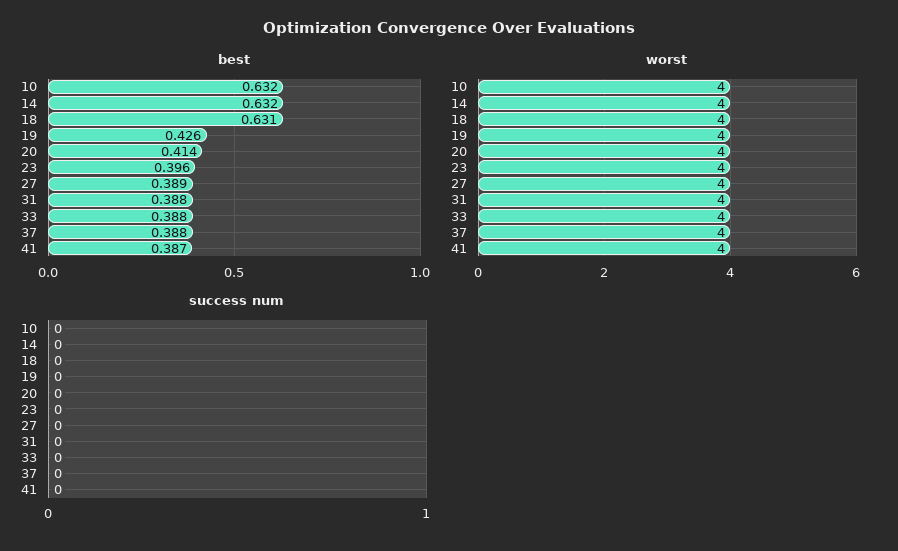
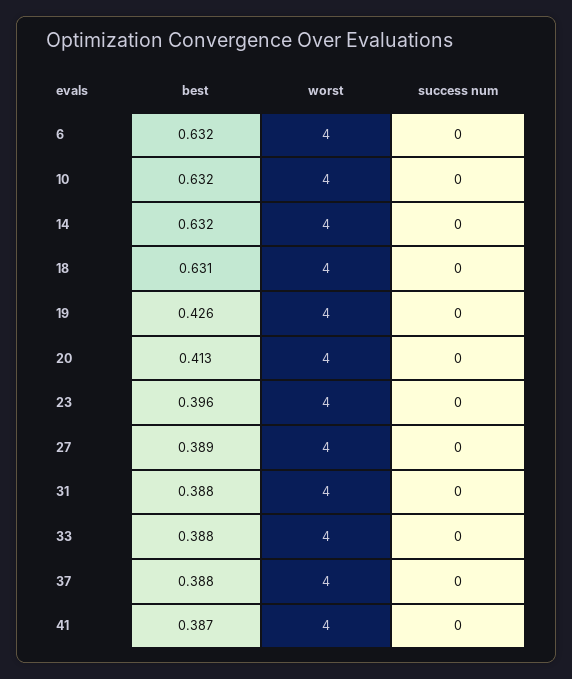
best, 20: 0.414 -> 0.413
best, 6: none -> 0.632
worst, 6: none -> 4
success num, 6: none -> 0

